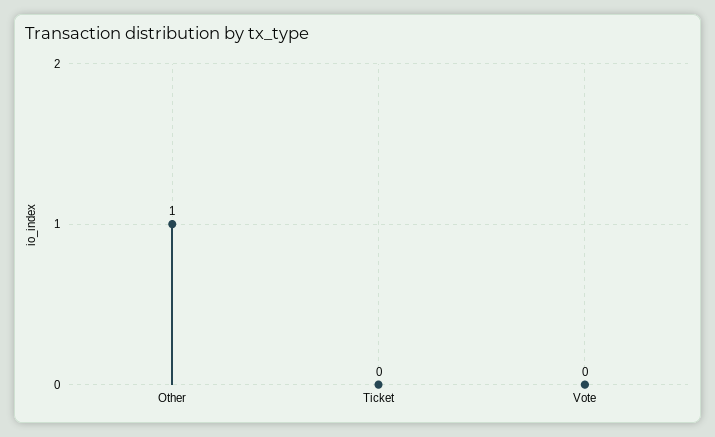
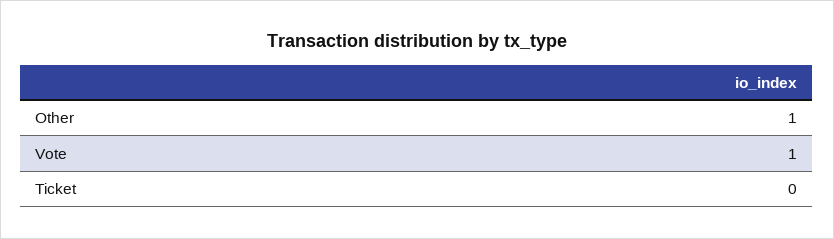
Vote: 0 -> 1

